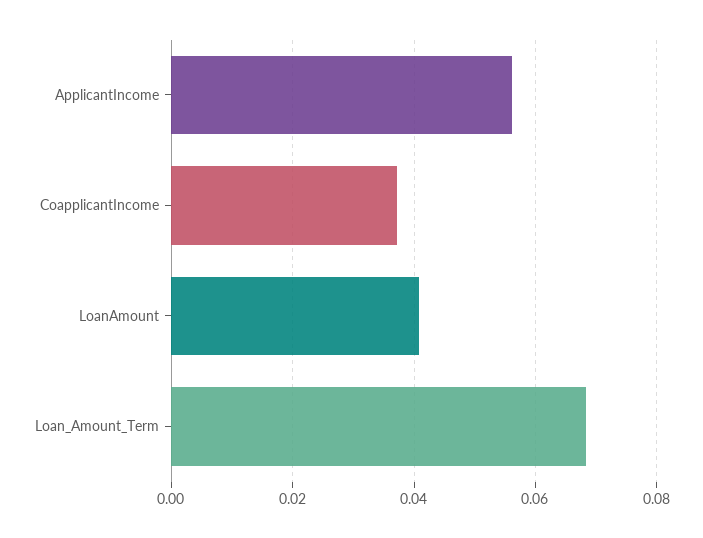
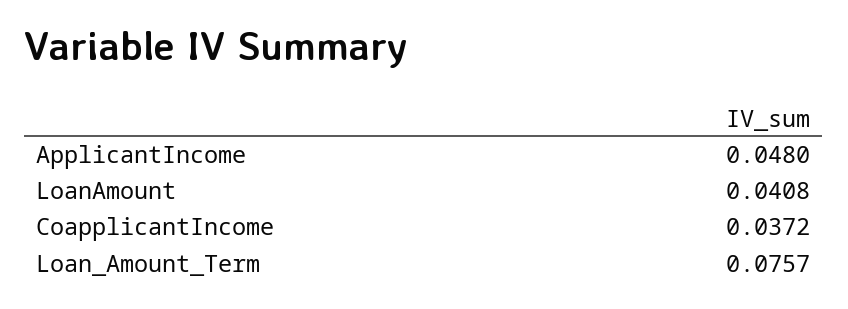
ApplicantIncome: 0.056 -> 0.048
Loan_Amount_Term: 0.068 -> 0.0757

